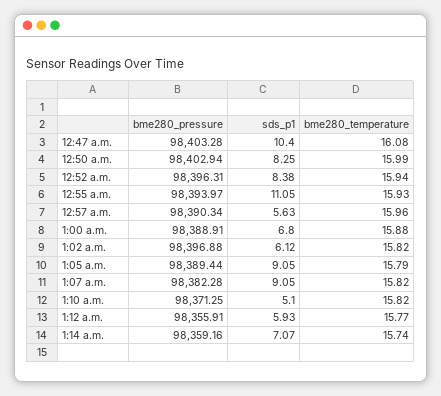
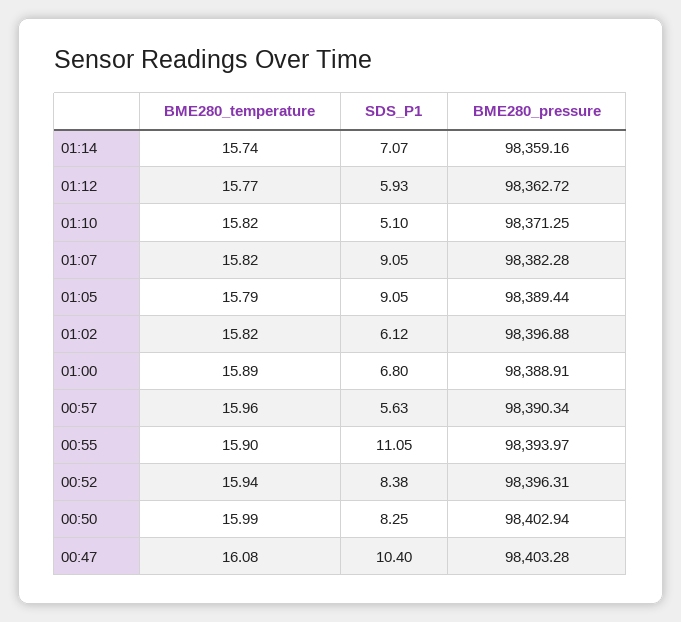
bme280_temperature, 12:55 a.m.: 15.93 -> 15.9
bme280_temperature, 1:00 a.m.: 15.88 -> 15.89
bme280_pressure, 1:12 a.m.: 98355.91 -> 98362.72

